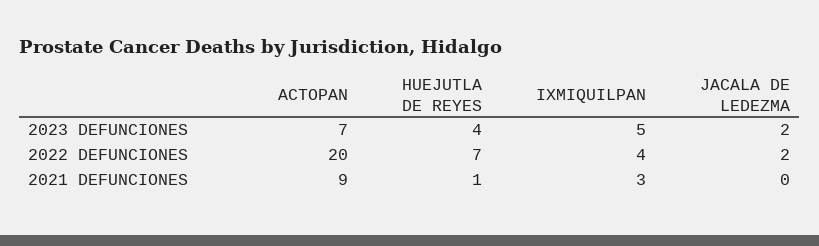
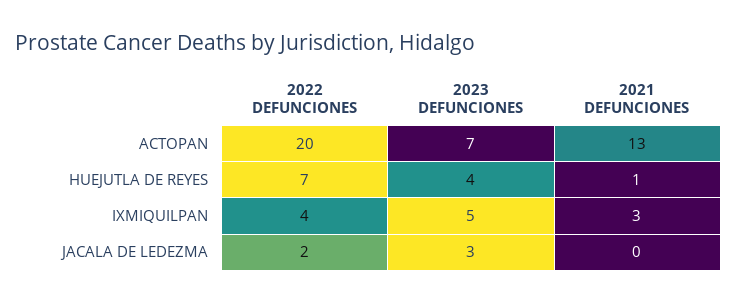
JACALA DE LEDEZMA, 2023 DEFUNCIONES: 2 -> 3
ACTOPAN, 2021 DEFUNCIONES: 9 -> 13

